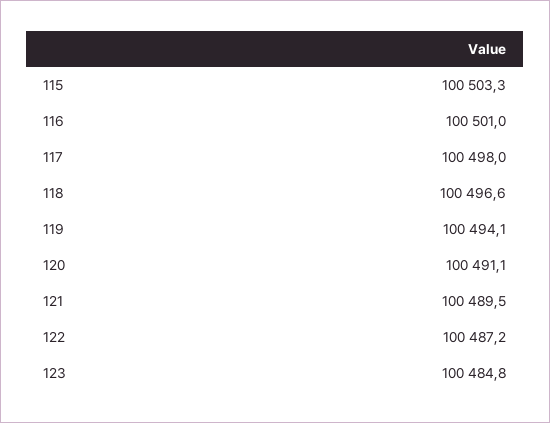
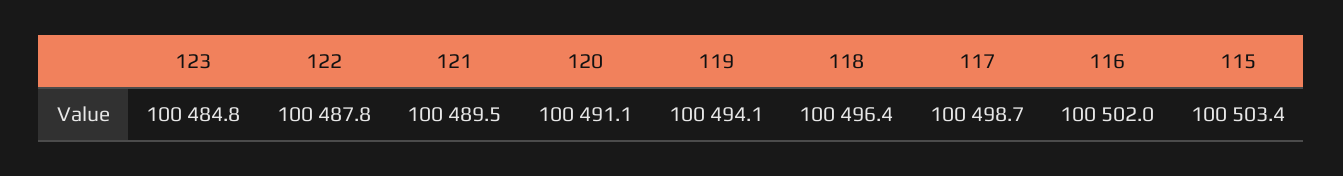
115: 100503.3 -> 100503.4
116: 100501 -> 100502
117: 100498 -> 100498.7
118: 100496.6 -> 100496.4
122: 100487.2 -> 100487.8

